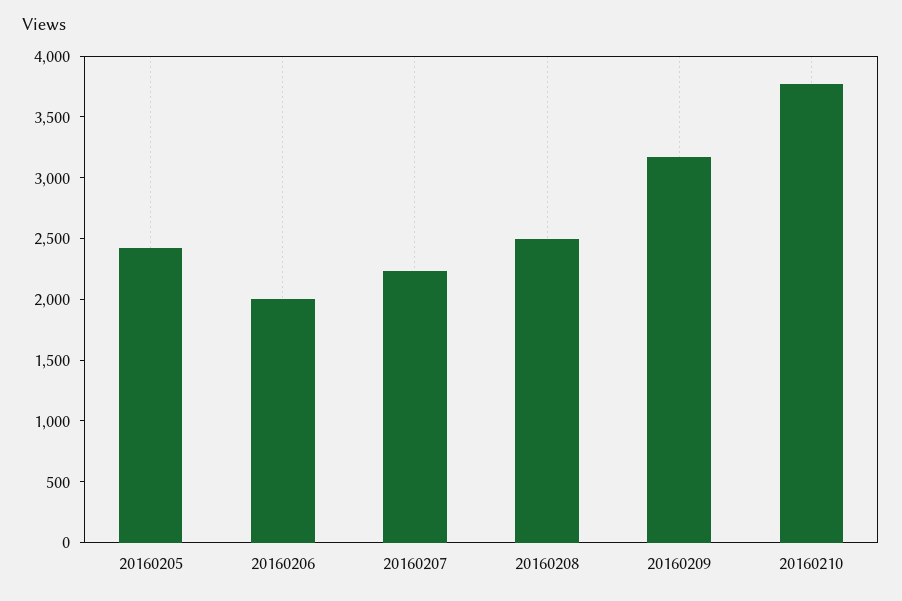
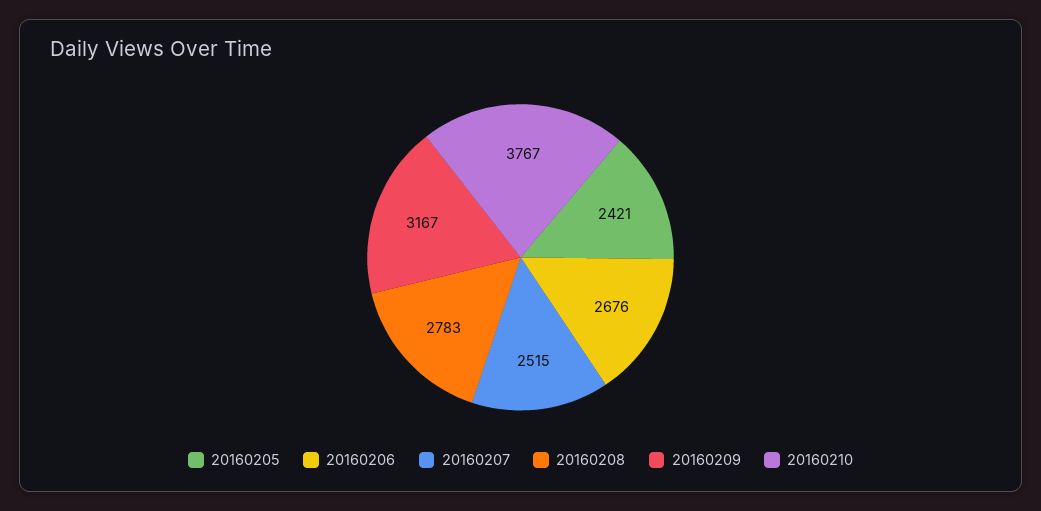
20160206: 2000 -> 2676
20160207: 2200 -> 2515
20160208: 2500 -> 2783

